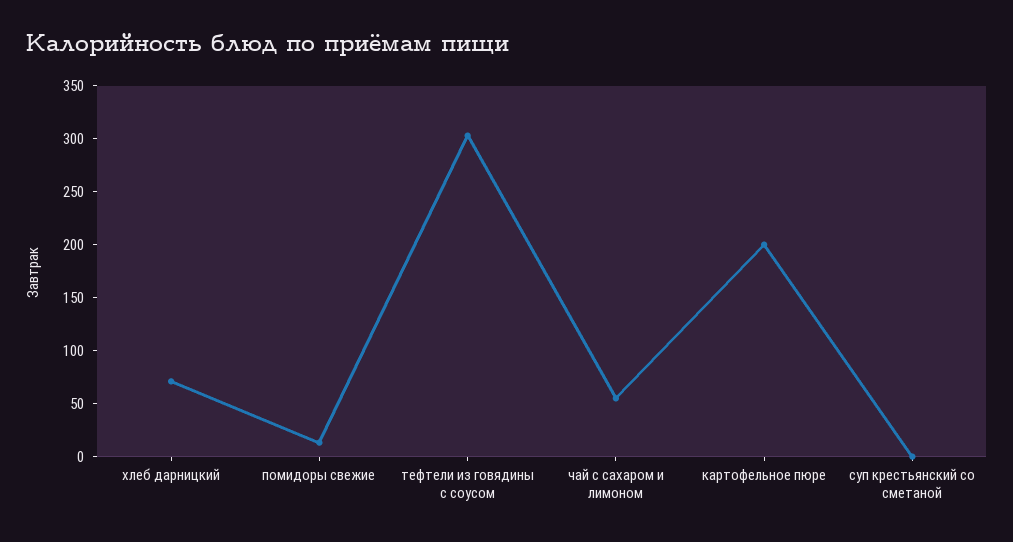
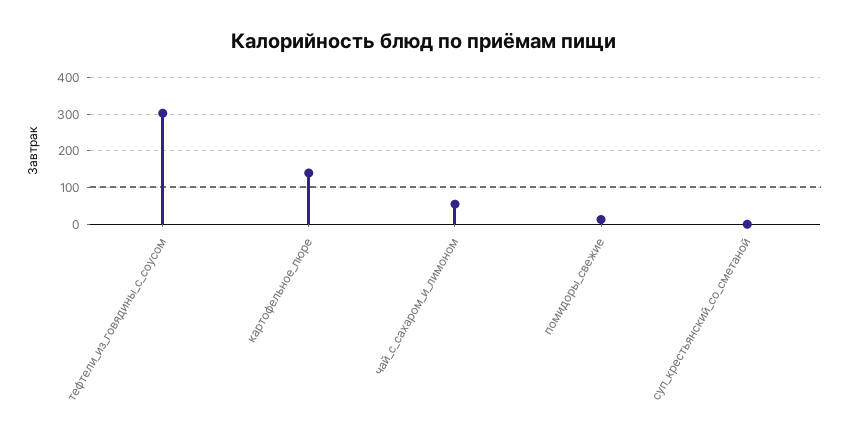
хлеб дарницкий: 70 -> none
картофельное пюре: 200 -> 140

